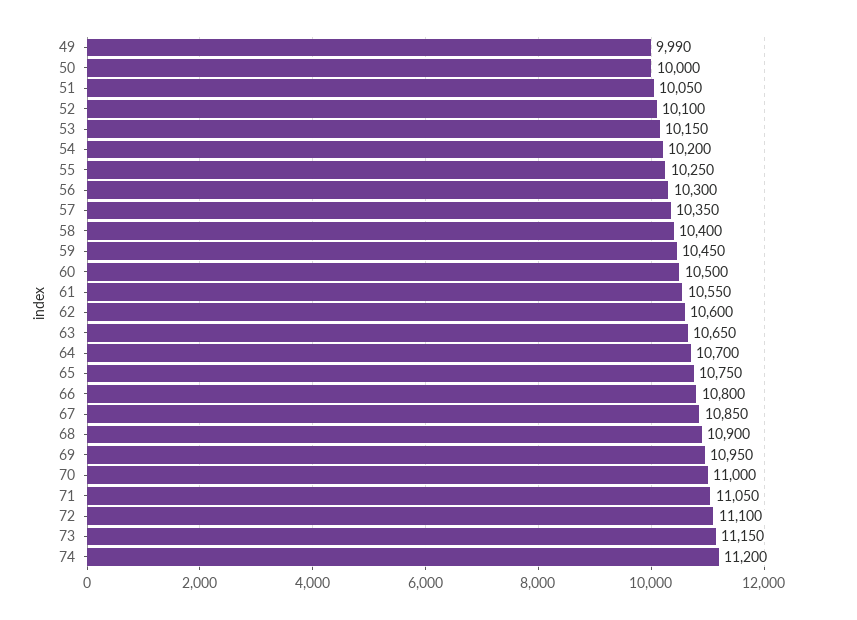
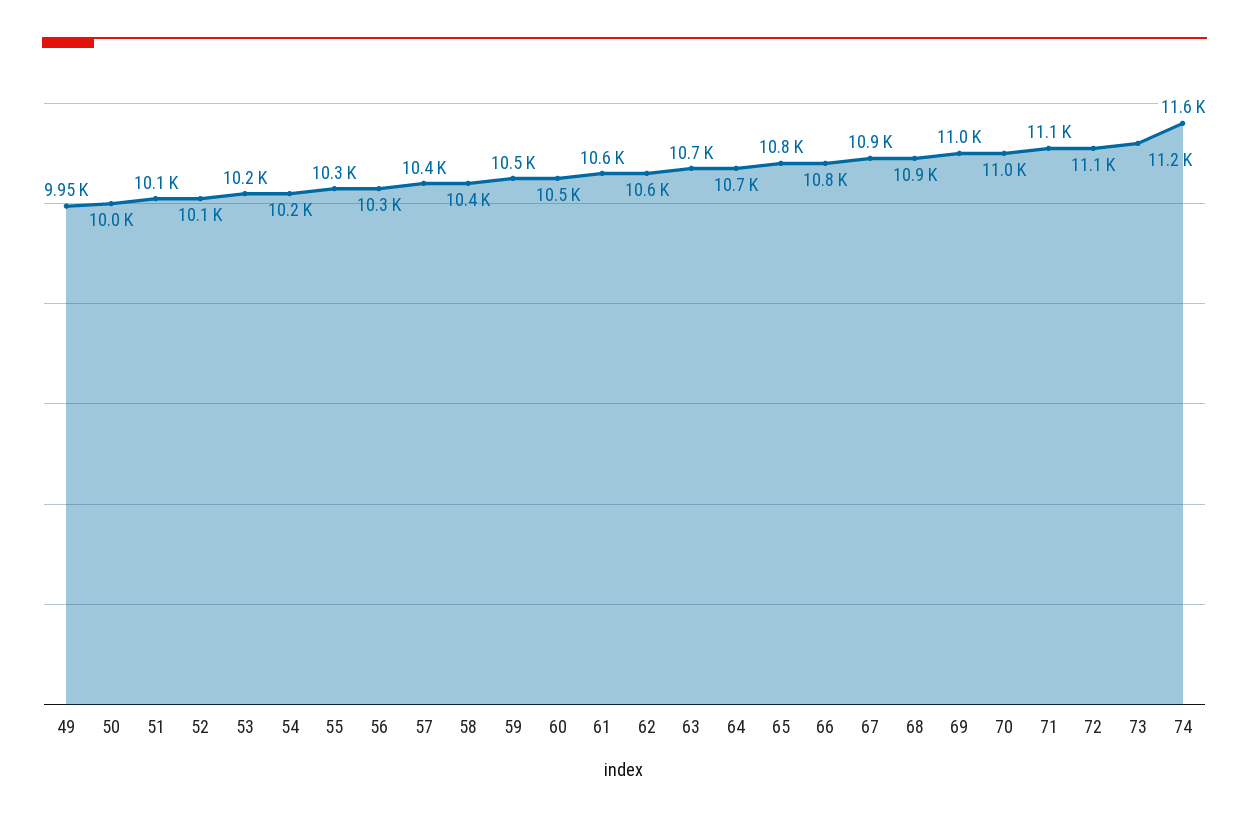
49: 9990 -> 9950
74: 11200 -> 11600

